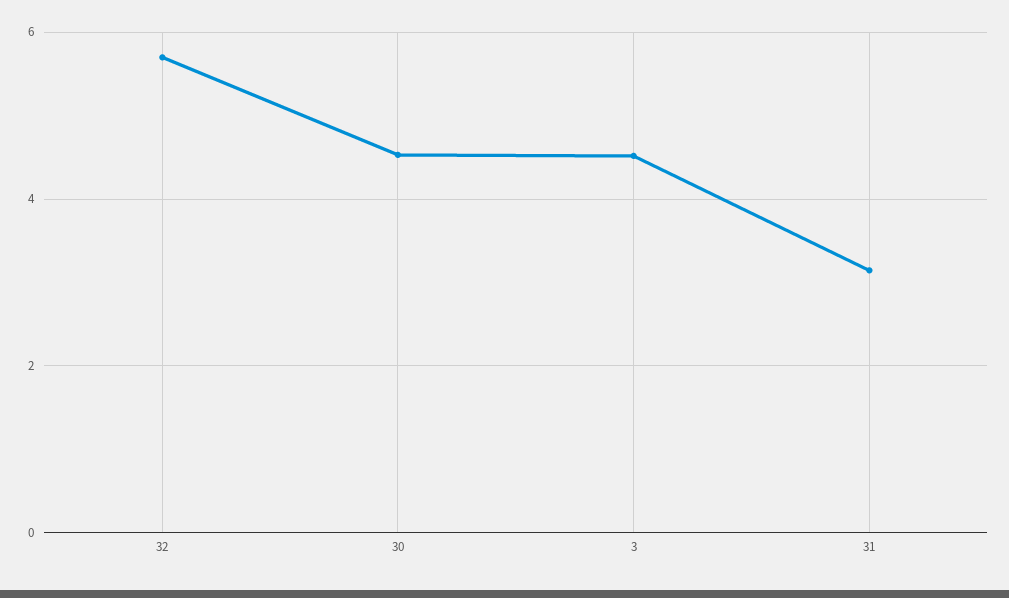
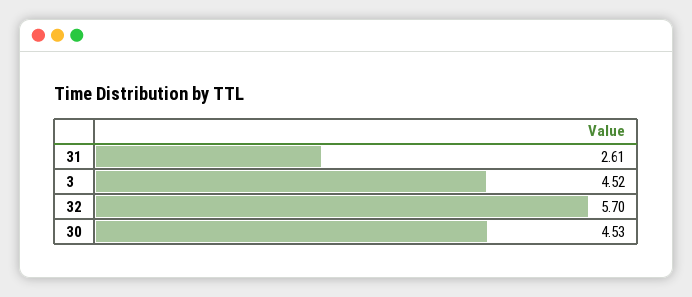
31: 3.2 -> 2.61

